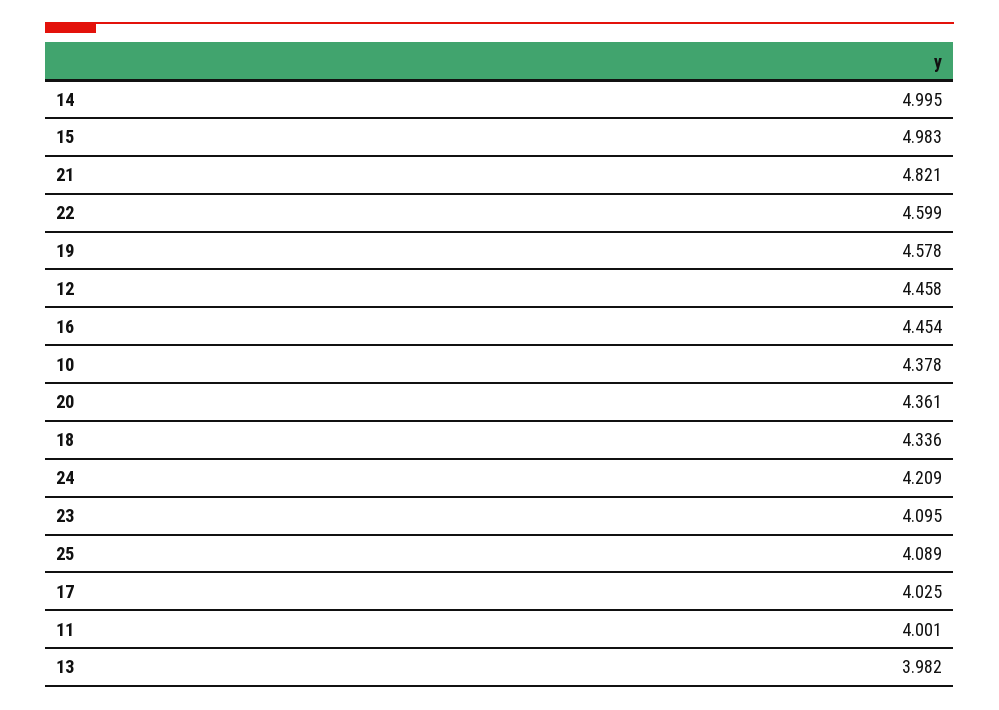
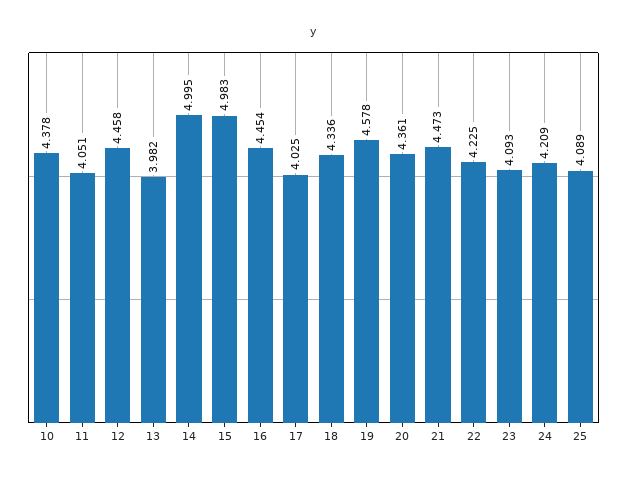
21: 4.821 -> 4.473
22: 4.599 -> 4.225
23: 4.095 -> 4.093
11: 4.001 -> 4.051

